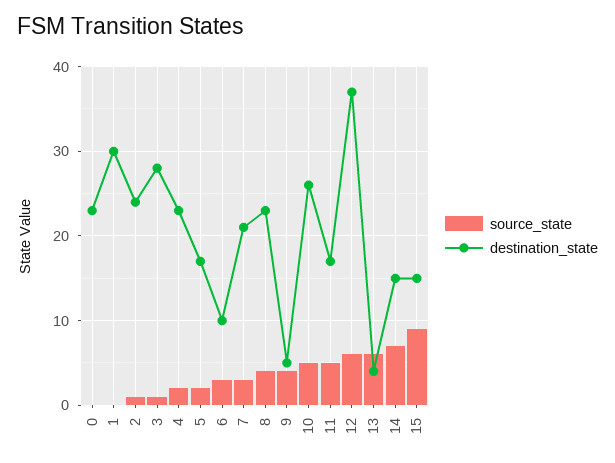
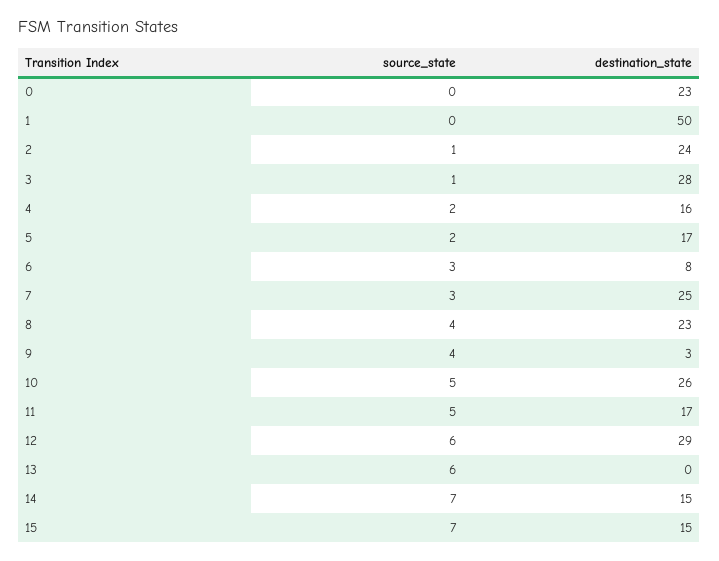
destination_state, 1: 30 -> 50
destination_state, 4: 23 -> 16
destination_state, 6: 10 -> 8
destination_state, 7: 21 -> 25
destination_state, 9: 5 -> 3
destination_state, 12: 37 -> 29
destination_state, 13: 4 -> 0
source_state, 15: 9 -> 7

